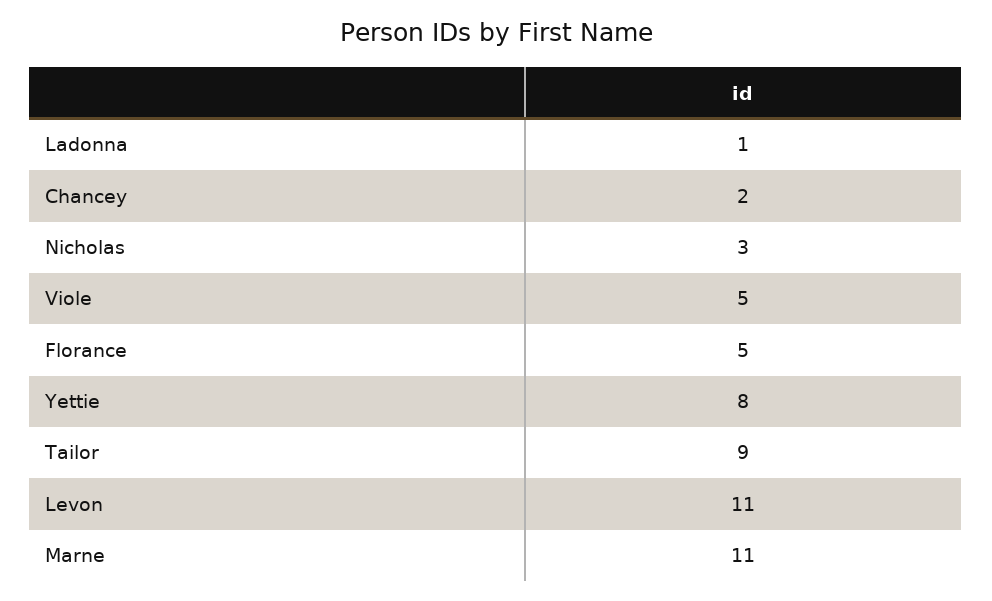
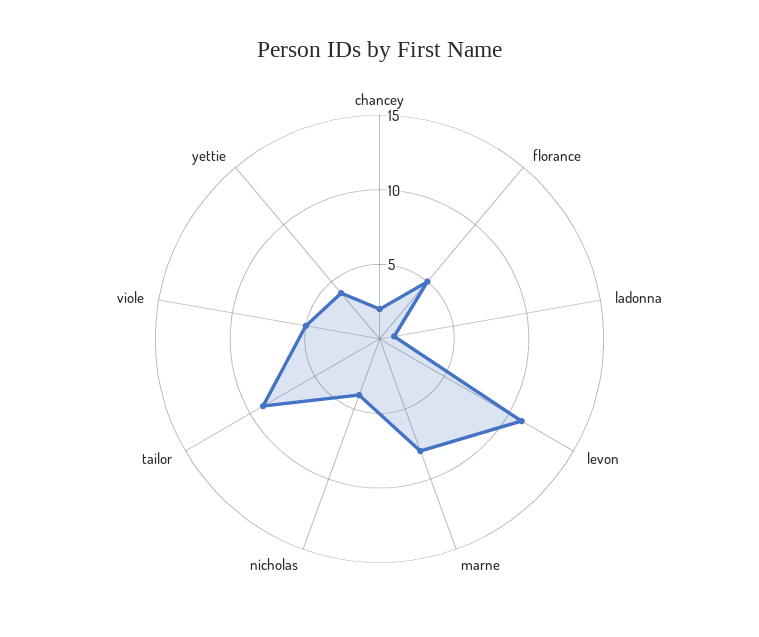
Nicholas: 3 -> 4
Yettie: 8 -> 4
Marne: 11 -> 8

